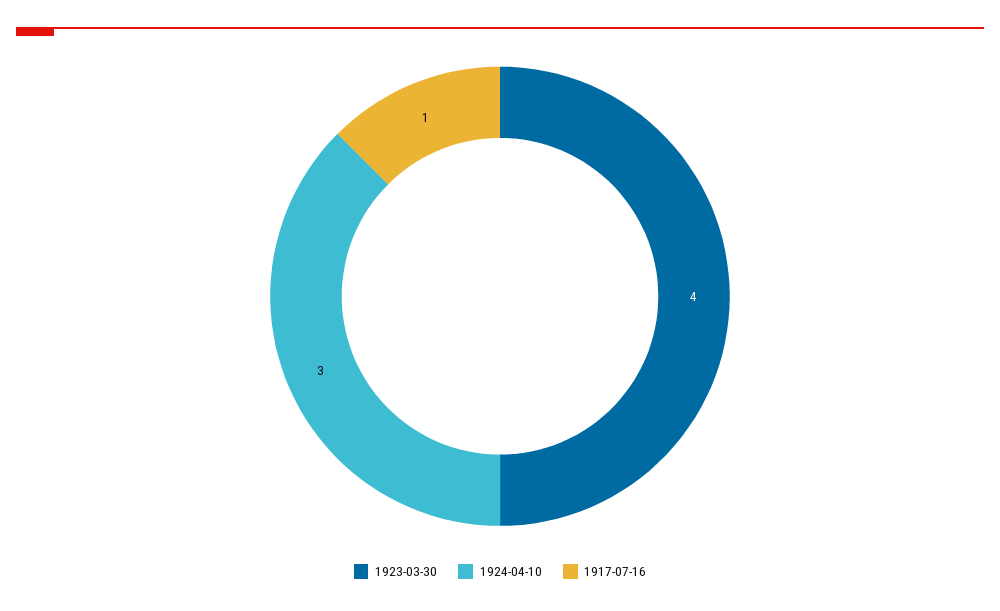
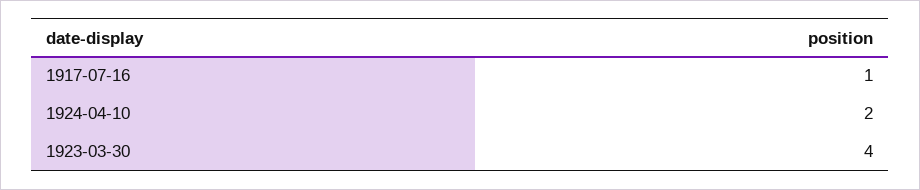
1924-04-10: 3 -> 2

